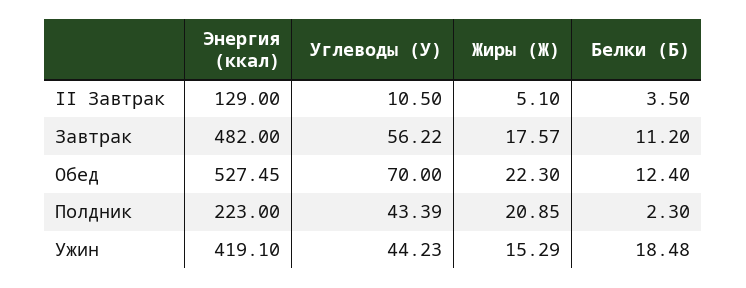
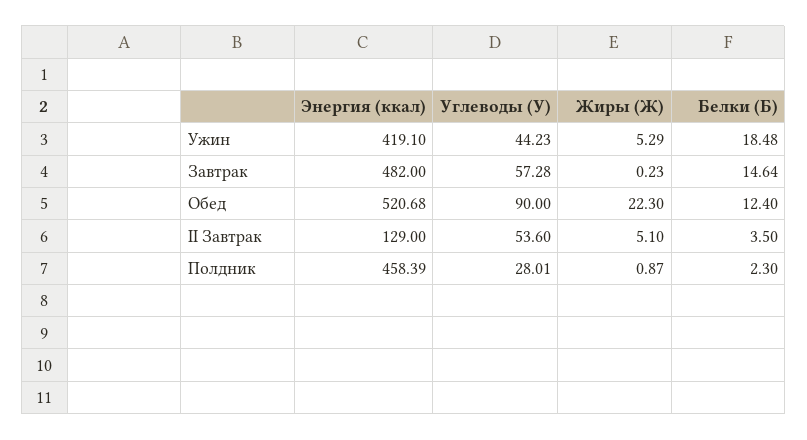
Углеводы (У), II Завтрак: 10.5 -> 53.6
Углеводы (У), Завтрак: 56.22 -> 57.28
Жиры (Ж), Завтрак: 17.57 -> 0.23
Белки (Б), Завтрак: 11.2 -> 14.64
Энергия (ккал), Обед: 527.45 -> 520.68
Углеводы (У), Обед: 70 -> 90
Энергия (ккал), Полдник: 223 -> 458.39
Углеводы (У), Полдник: 43.39 -> 28.01
Жиры (Ж), Полдник: 20.85 -> 0.87
Жиры (Ж), Ужин: 15.29 -> 5.29

